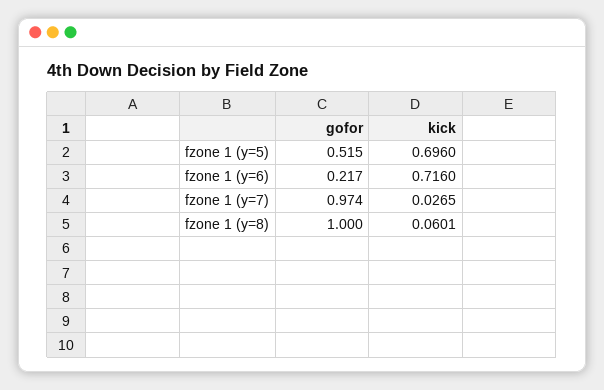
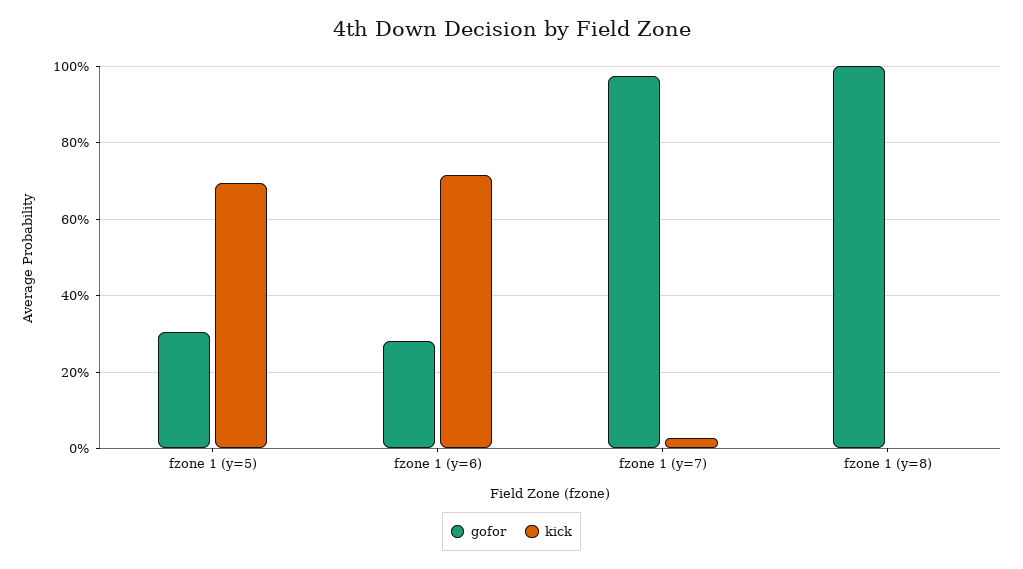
gofor, fzone 1 (y=5): 0.515 -> 0.3
gofor, fzone 1 (y=6): 0.217 -> 0.28
kick, fzone 1 (y=8): 0.0601 -> 0

